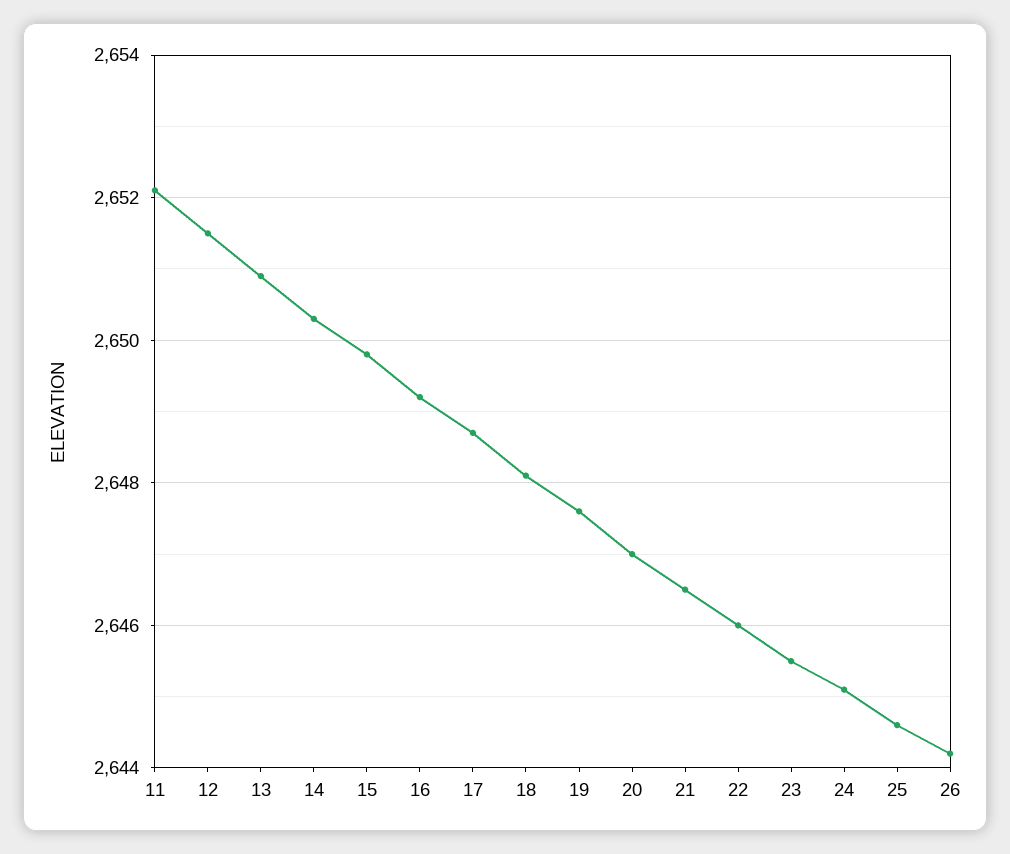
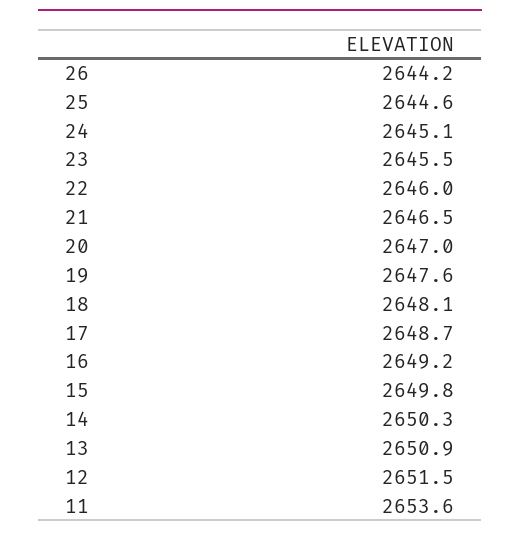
11: 2652 -> 2653.6

